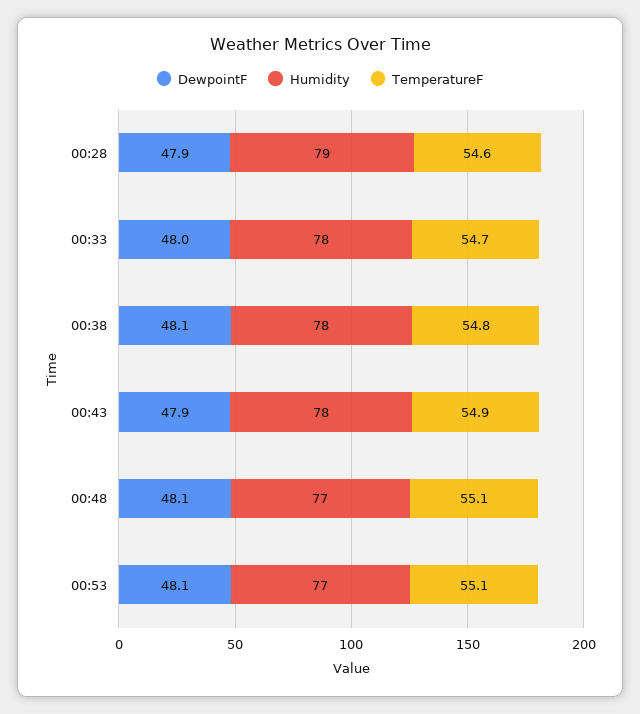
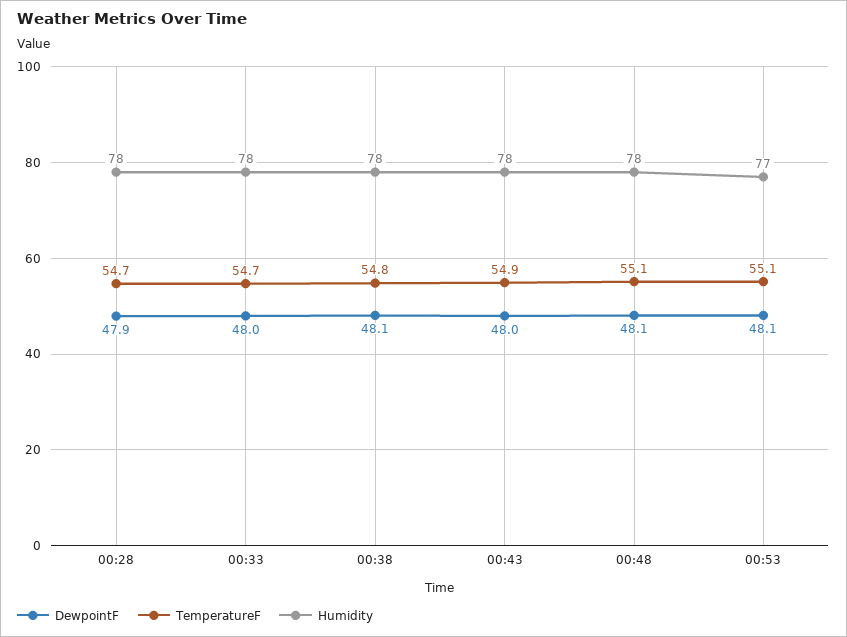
Humidity, 00:28: 79 -> 78
TemperatureF, 00:28: 54.6 -> 54.7
DewpointF, 00:43: 47.9 -> 48
Humidity, 00:48: 77 -> 78

